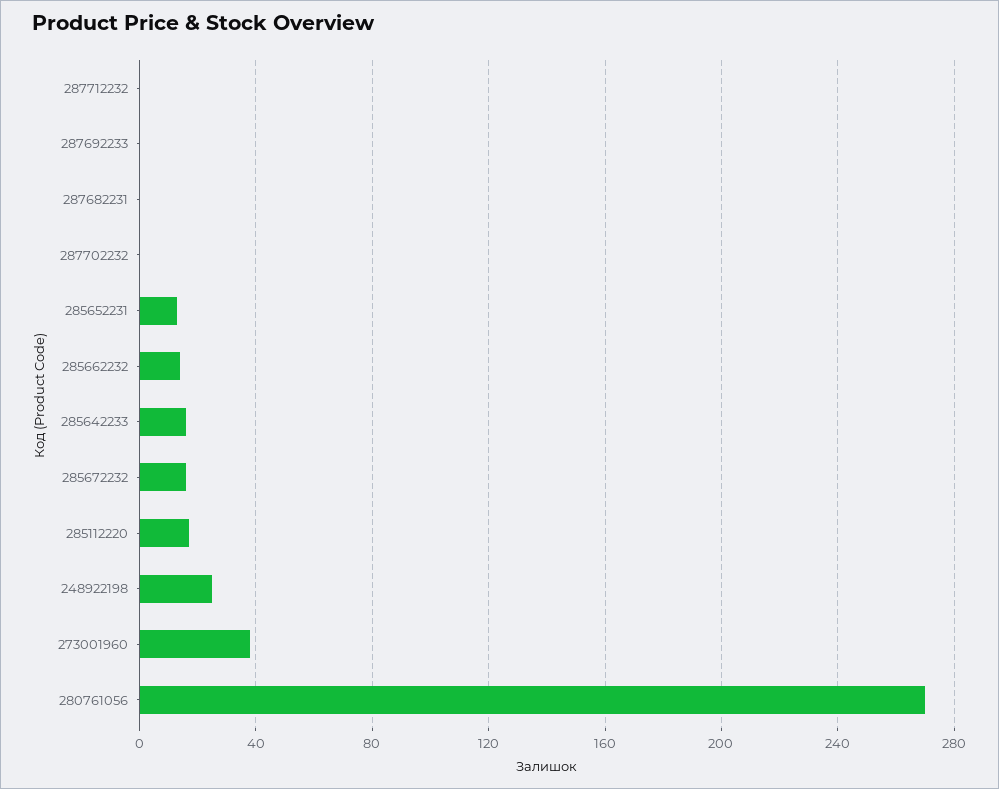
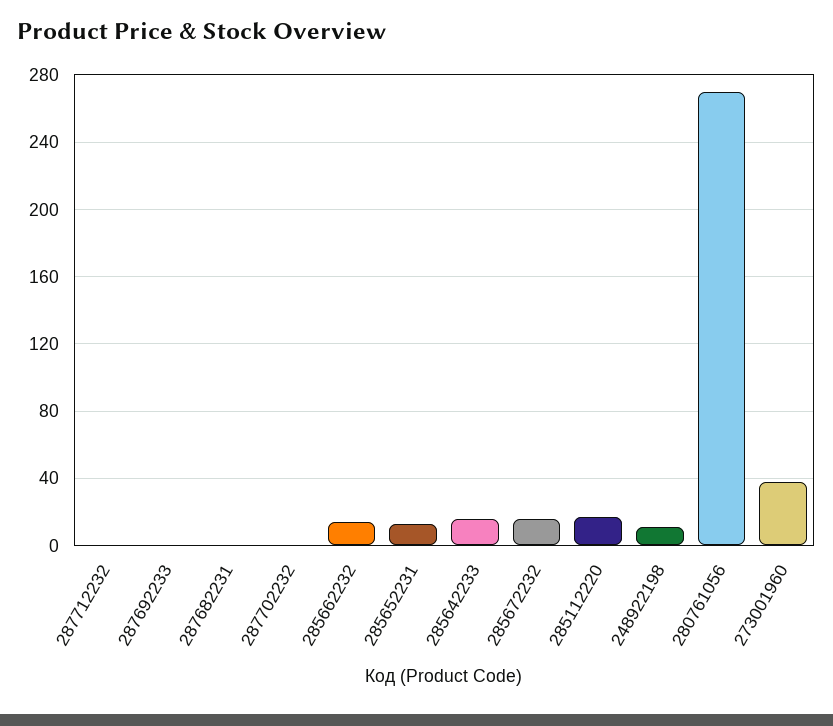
248922198: 25 -> 10

